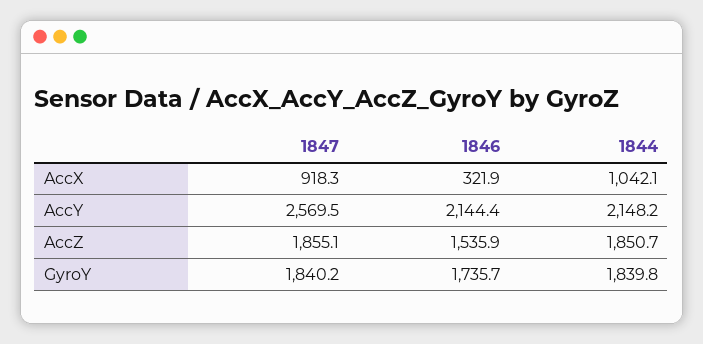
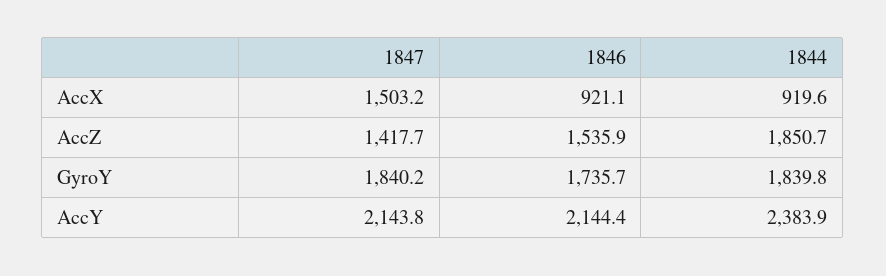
1847, AccX: 918.3 -> 1503.2
1846, AccX: 321.9 -> 921.1
1844, AccX: 1042.1 -> 919.6
1847, AccY: 2569.5 -> 2143.8
1844, AccY: 2148.2 -> 2383.9
1847, AccZ: 1855.1 -> 1417.7

